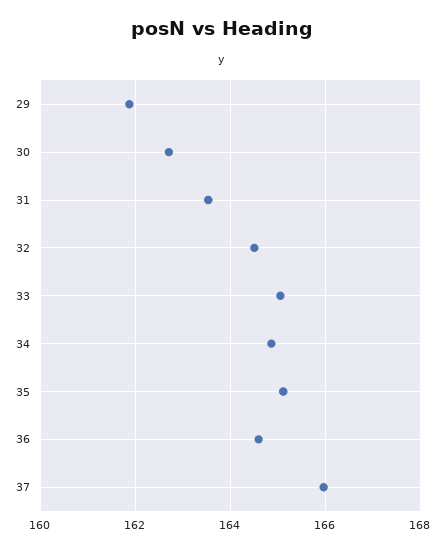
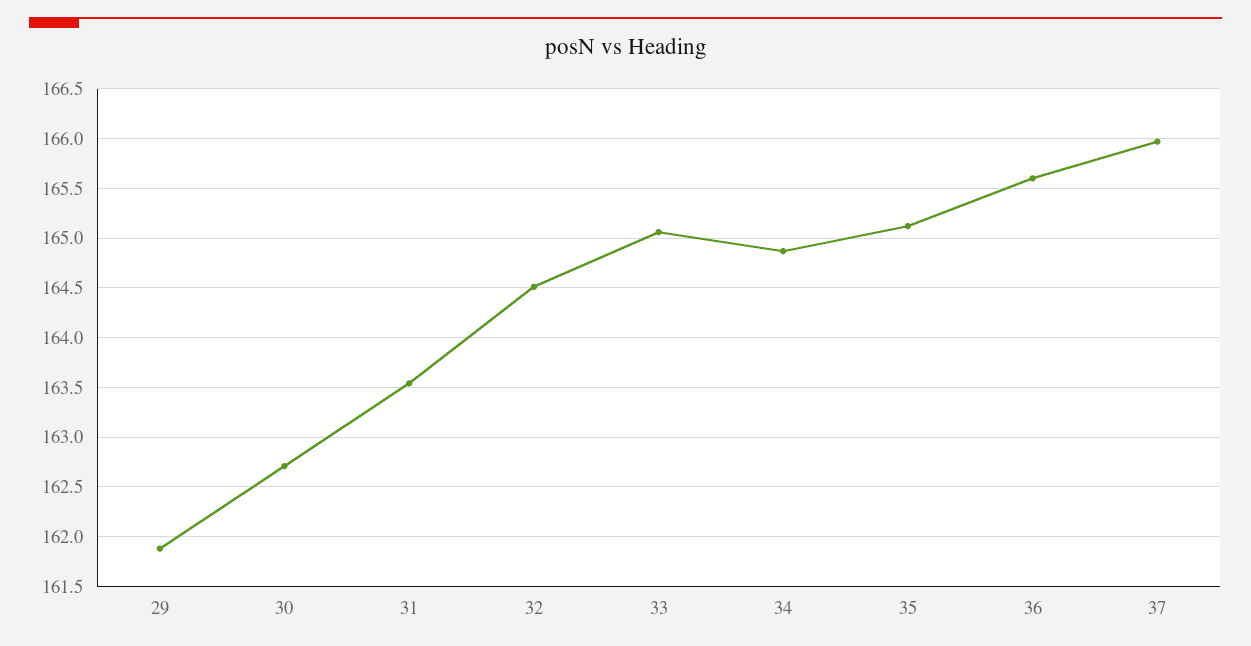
36: 164.6 -> 165.6

